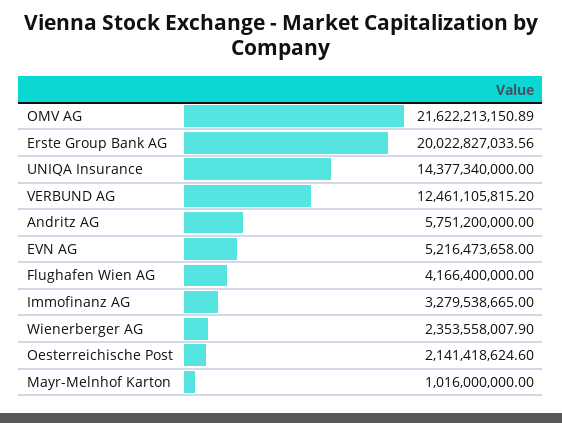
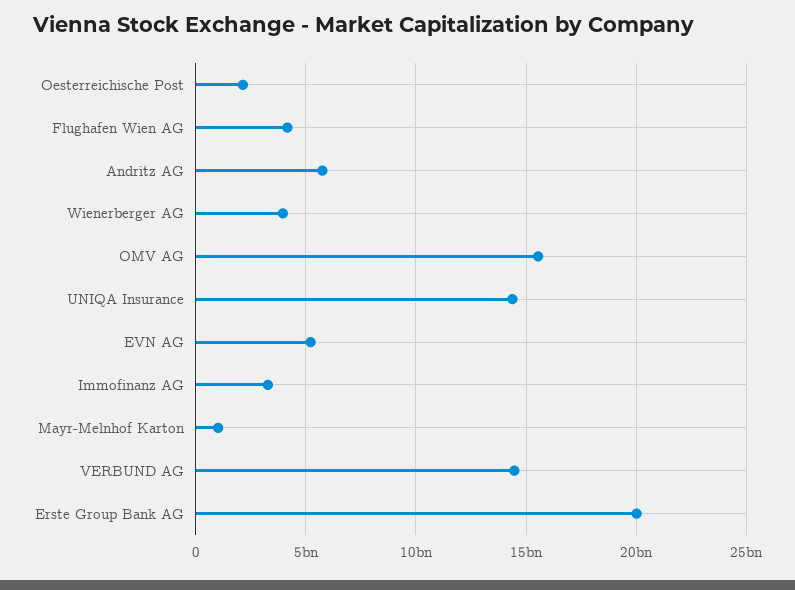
OMV AG: 21622213150.89 -> 15500000000
VERBUND AG: 12461105815.2 -> 14500000000
Wienerberger AG: 2353558007.9 -> 4000000000

